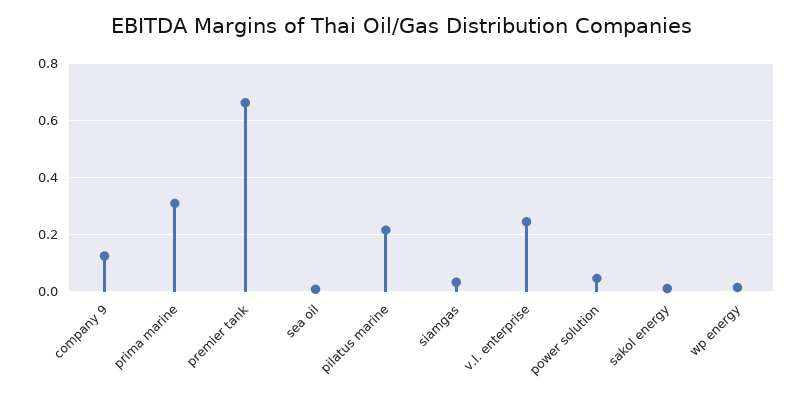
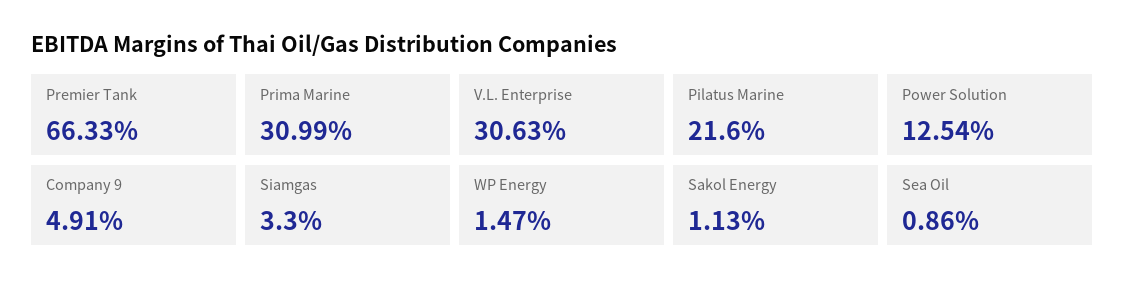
company 9: 0.125 -> 0.0491
v.l. enterprise: 0.25 -> 0.3063
power solution: 0.05 -> 0.1254

